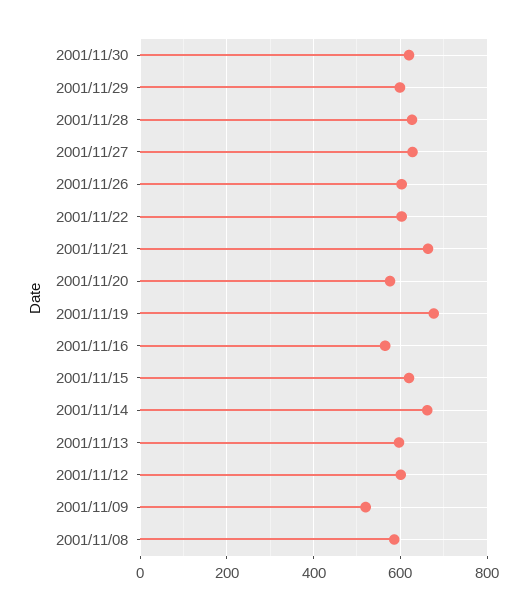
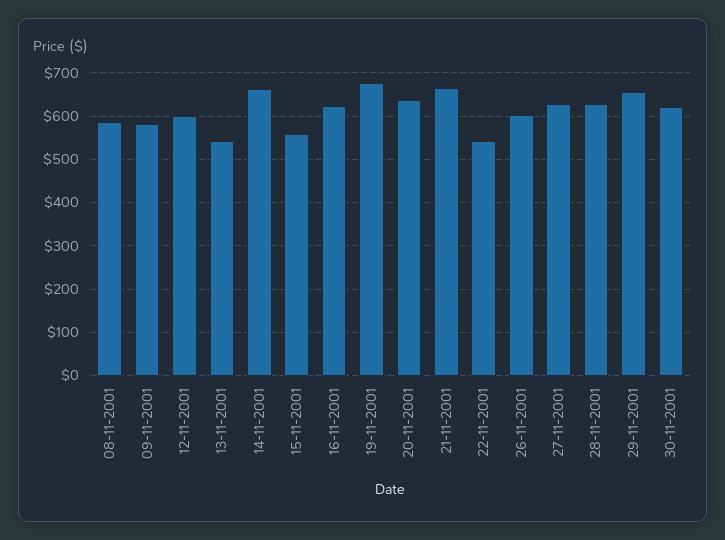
2001/11/29: 600 -> 660
2001/11/22: 600 -> 540
2001/11/20: 580 -> 640
2001/11/16: 560 -> 620
2001/11/15: 620 -> 560
2001/11/13: 600 -> 540
2001/11/09: 520 -> 580

